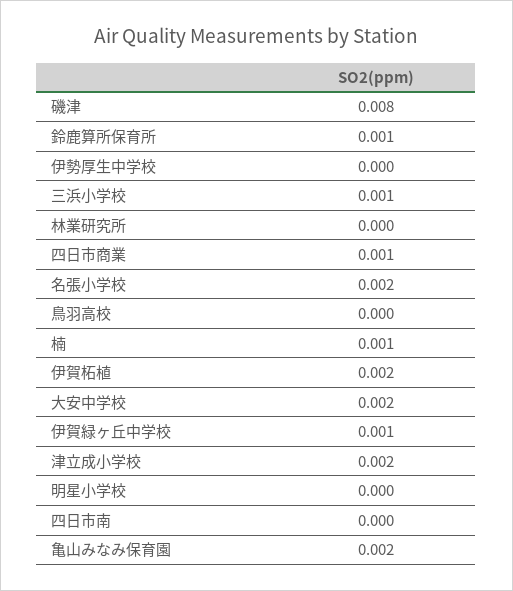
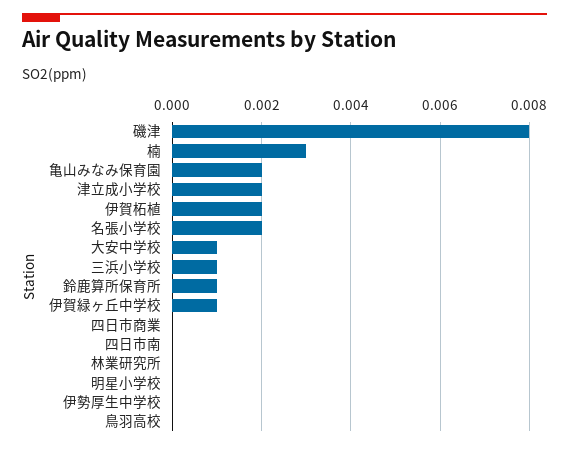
四日市商業: 0.001 -> 0
楠: 0.001 -> 0.003
大安中学校: 0.002 -> 0.001

